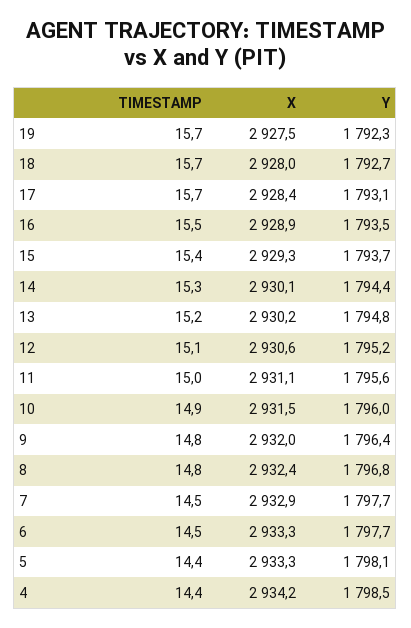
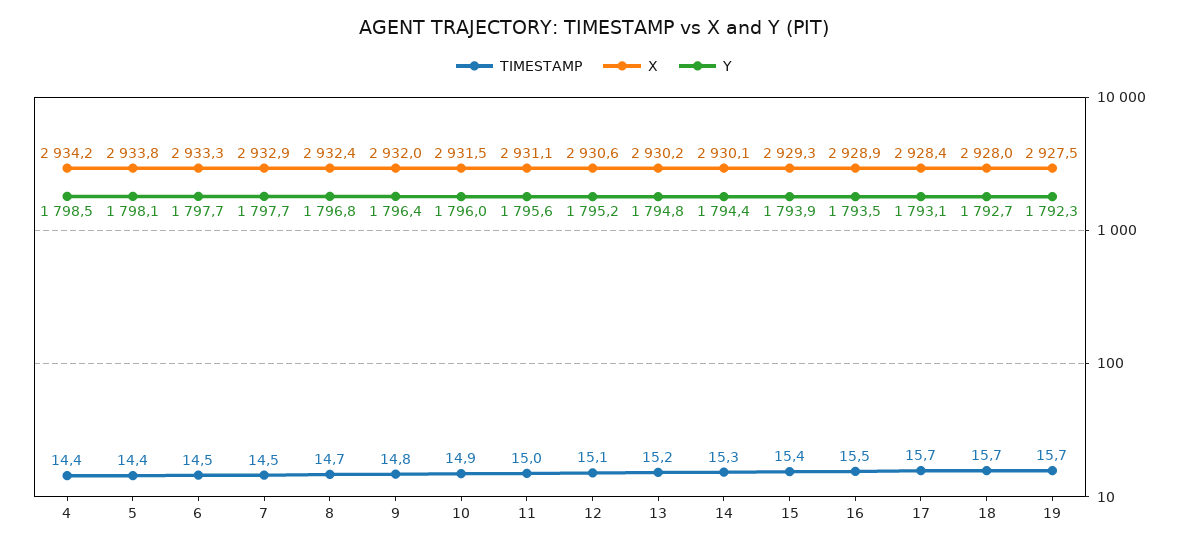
Y, 15: 1793.7 -> 1793.9
TIMESTAMP, 8: 14.8 -> 14.7
X, 5: 2933.3 -> 2933.8

